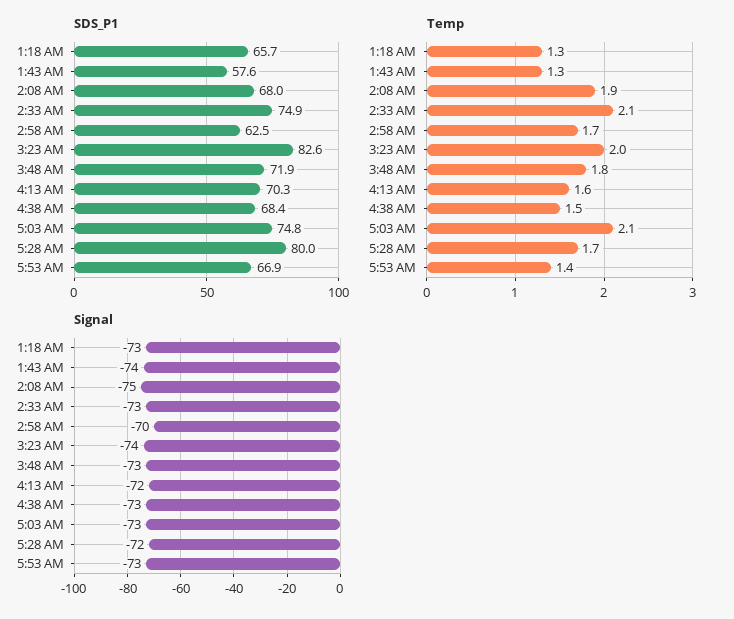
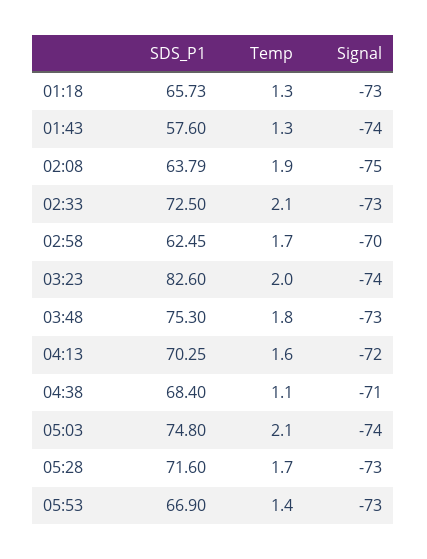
SDS_P1, 2:08 AM: 68 -> 63.79
SDS_P1, 2:33 AM: 74.9 -> 72.5
SDS_P1, 3:48 AM: 71.9 -> 75.3
SDS_P1, 5:28 AM: 80 -> 71.6
Temp, 4:38 AM: 1.5 -> 1.1
Signal, 4:38 AM: -73 -> -71
Signal, 5:03 AM: -73 -> -74
Signal, 5:28 AM: -72 -> -73

